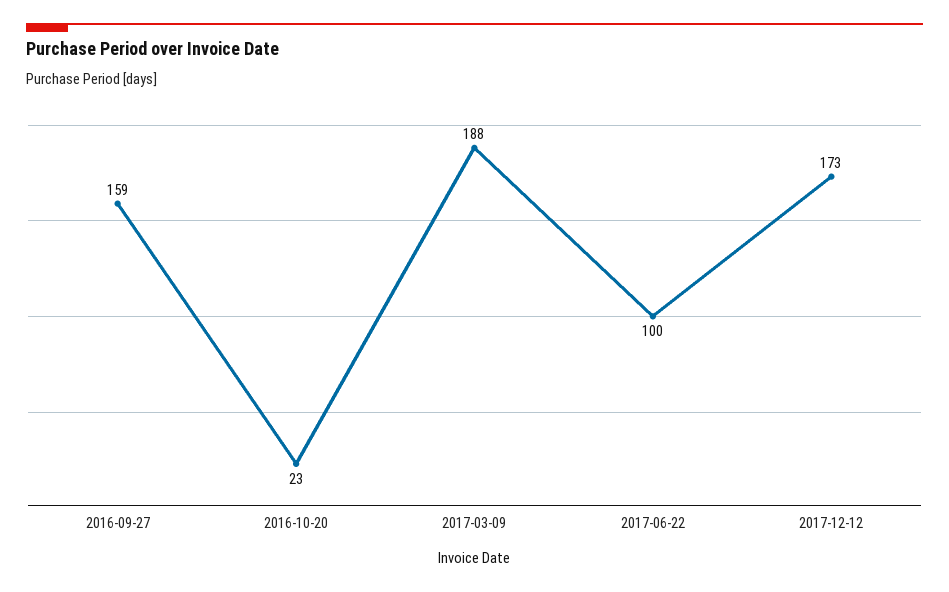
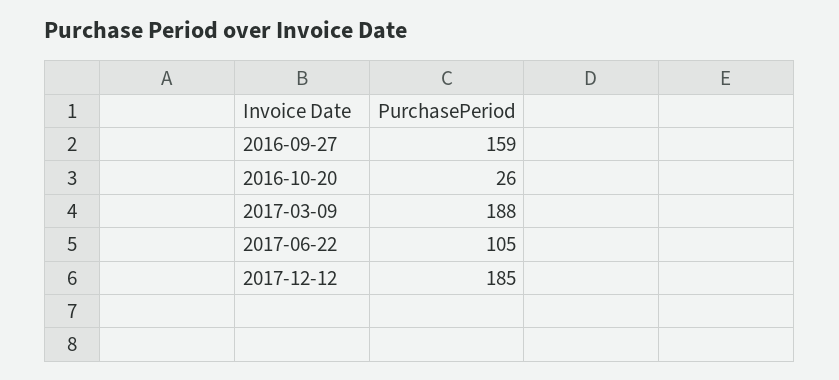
2016-10-20: 23 -> 26
2017-06-22: 100 -> 105
2017-12-12: 173 -> 185

